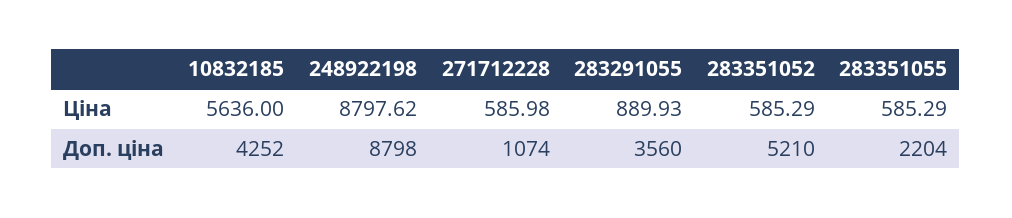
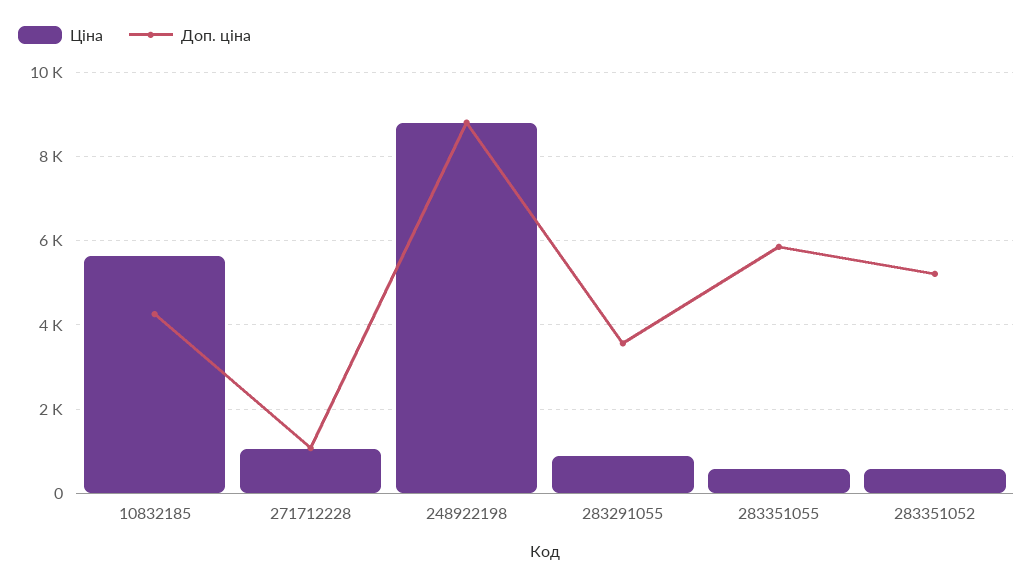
Ціна, 271712228: 585.98 -> 1000
Доп. ціна, 283351055: 2204 -> 5800

